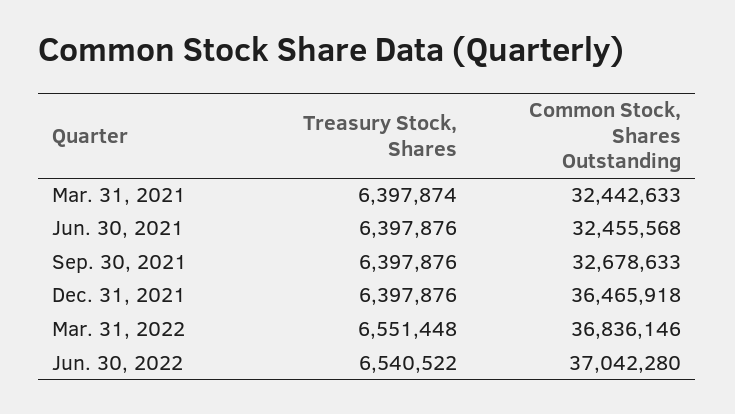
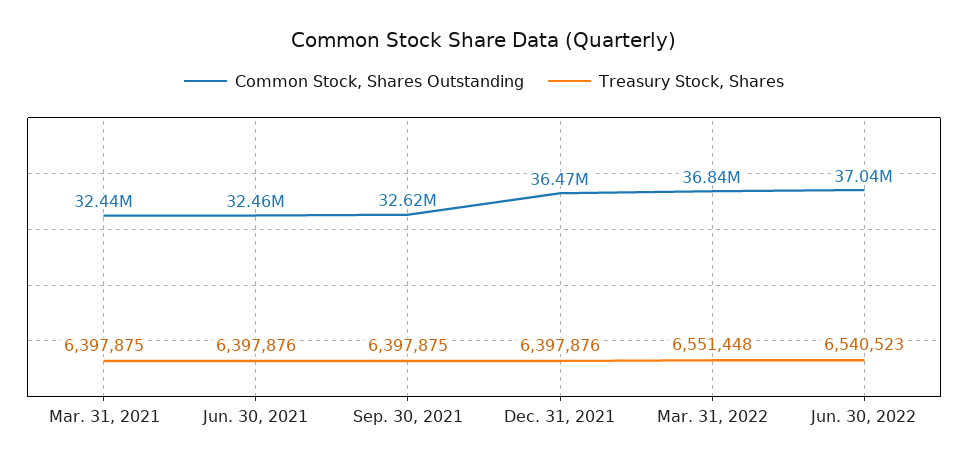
Treasury Stock, Shares, Mar. 31, 2021: 6397874 -> 6397875
Treasury Stock, Shares, Sep. 30, 2021: 6397876 -> 6397875
Common Stock, Shares Outstanding, Sep. 30, 2021: 32678633 -> 32620000
Treasury Stock, Shares, Jun. 30, 2022: 6540522 -> 6540523

